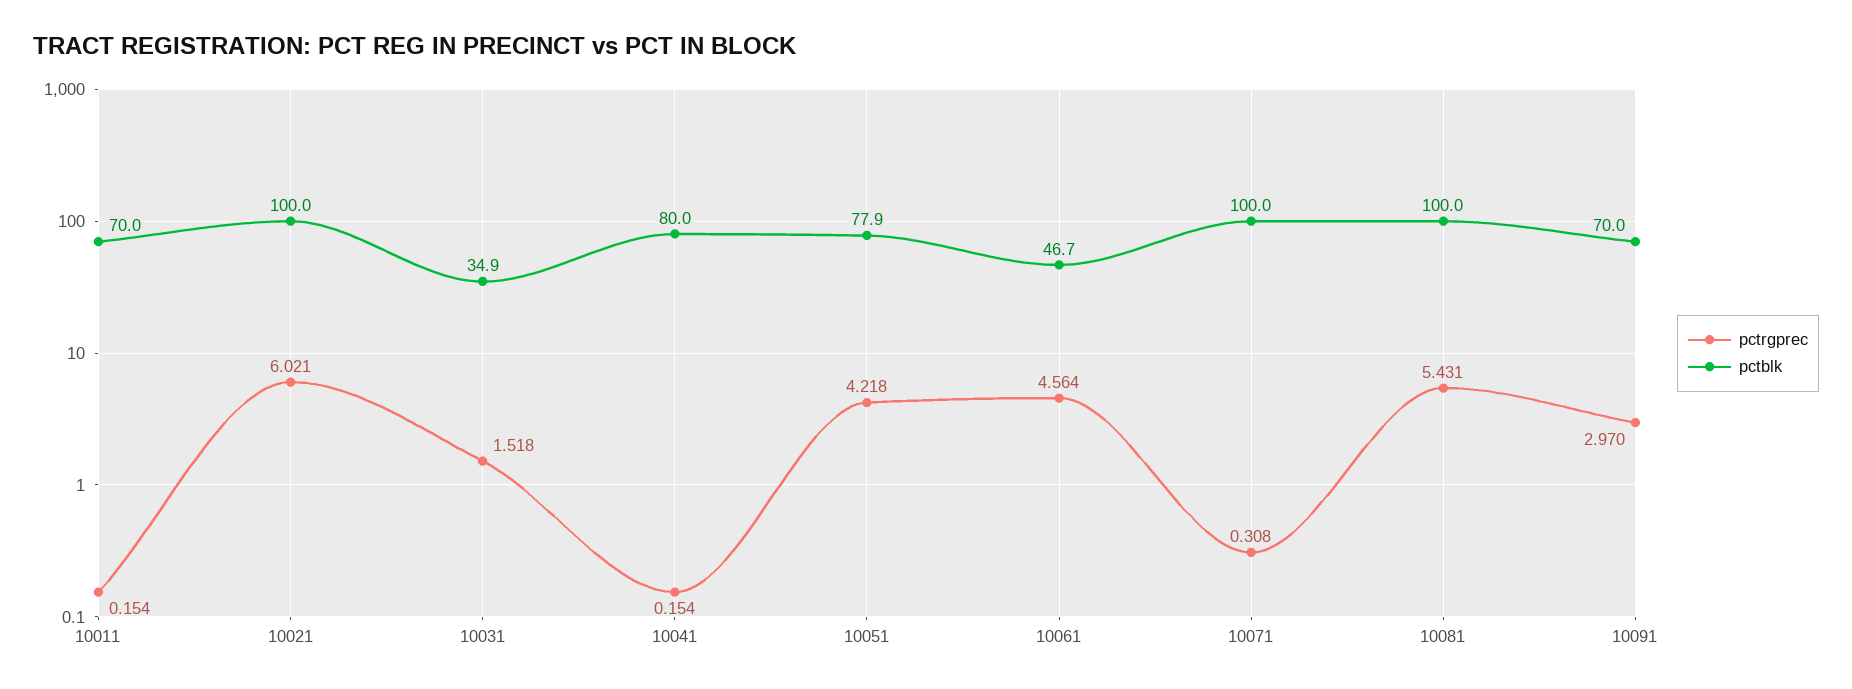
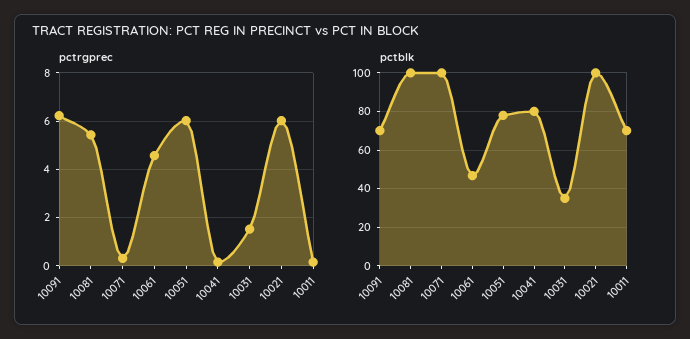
pctrgprec, 10051: 4.218 -> 6
pctrgprec, 10091: 2.97 -> 6.25

